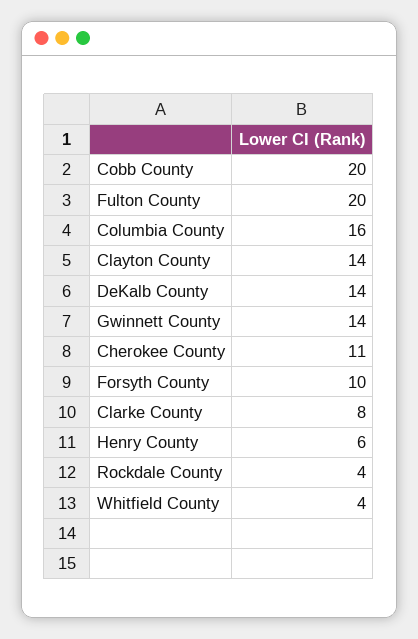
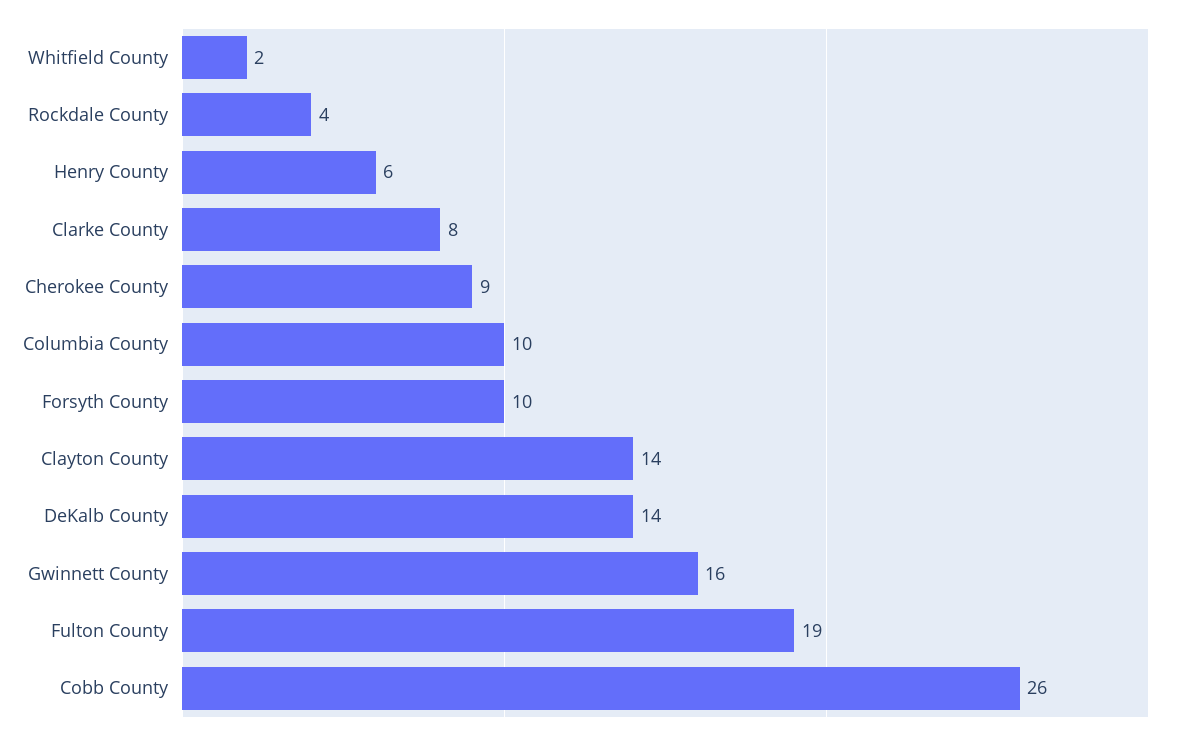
Cobb County: 20 -> 26
Fulton County: 20 -> 19
Columbia County: 16 -> 10
Gwinnett County: 14 -> 16
Cherokee County: 11 -> 9
Whitfield County: 4 -> 2

